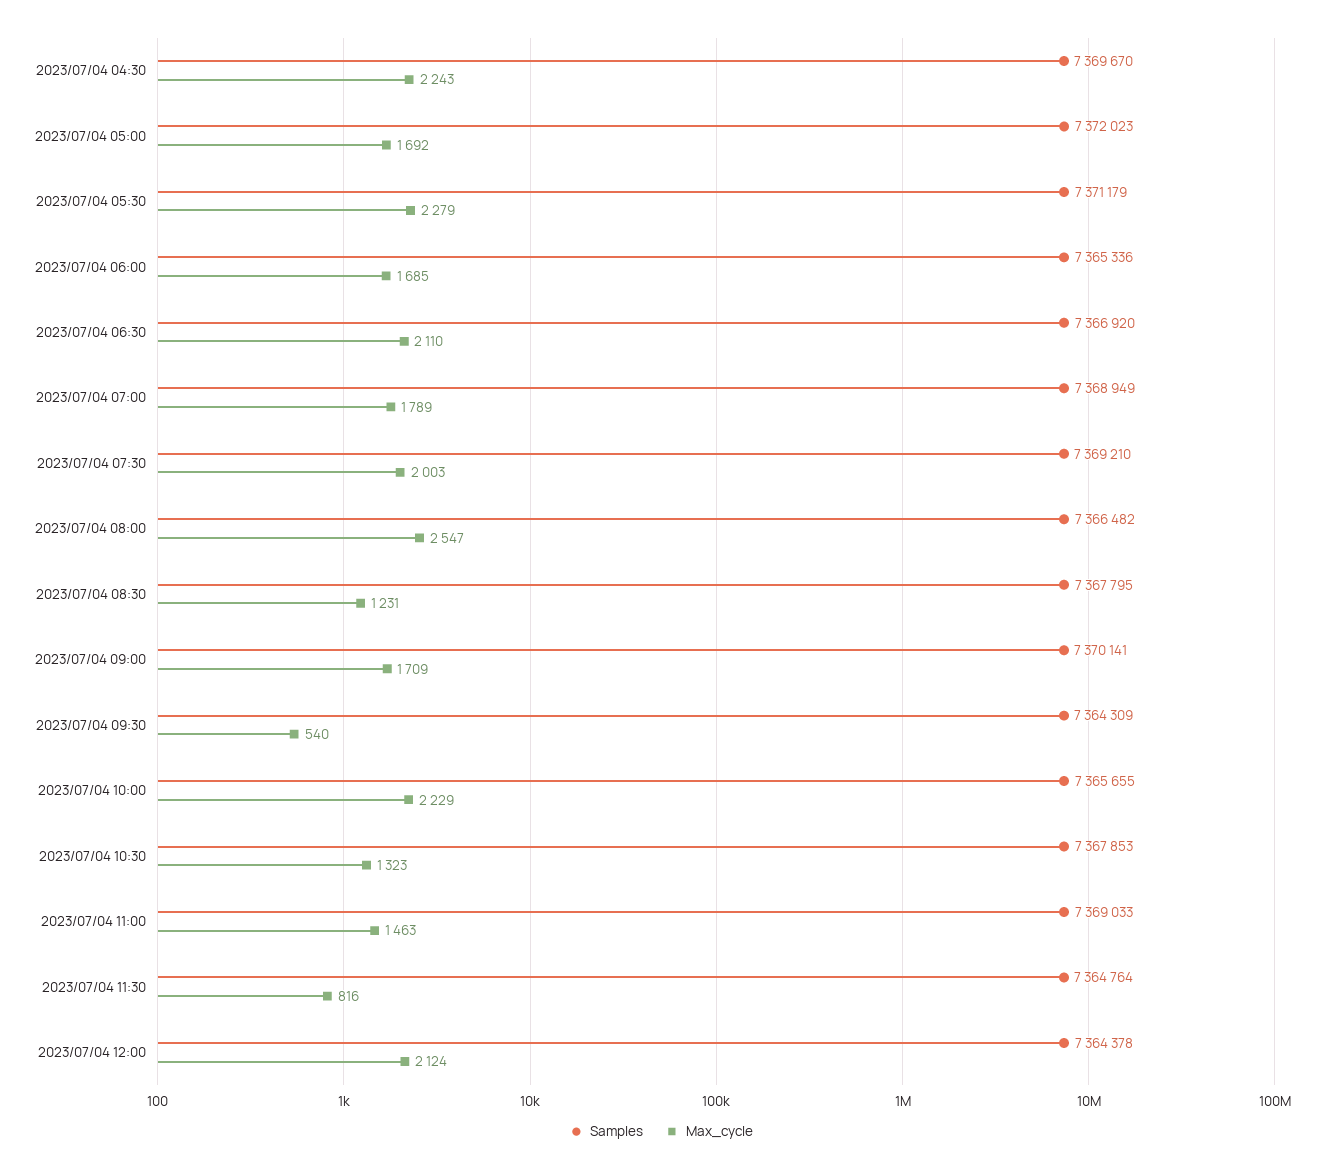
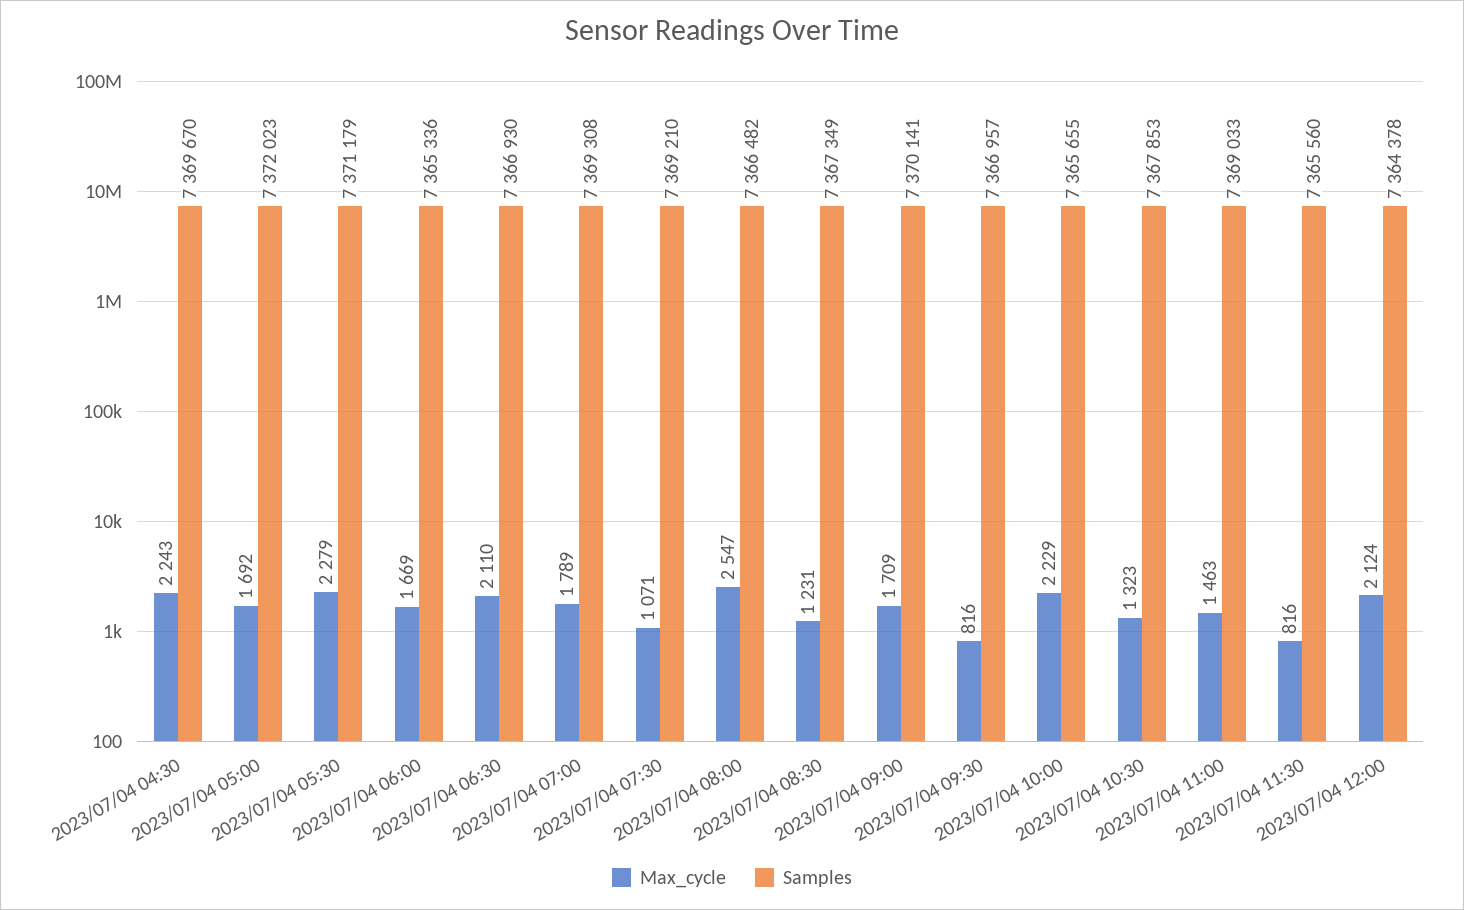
Max_cycle, 2023/07/04 06:00: 1685 -> 1669
Samples, 2023/07/04 06:30: 7366920 -> 7366930
Samples, 2023/07/04 07:00: 7368949 -> 7369308
Max_cycle, 2023/07/04 07:30: 2003 -> 1071
Samples, 2023/07/04 08:30: 7367795 -> 7367349
Samples, 2023/07/04 09:30: 7364309 -> 7366957
Max_cycle, 2023/07/04 09:30: 540 -> 816
Samples, 2023/07/04 11:30: 7364764 -> 7365560

